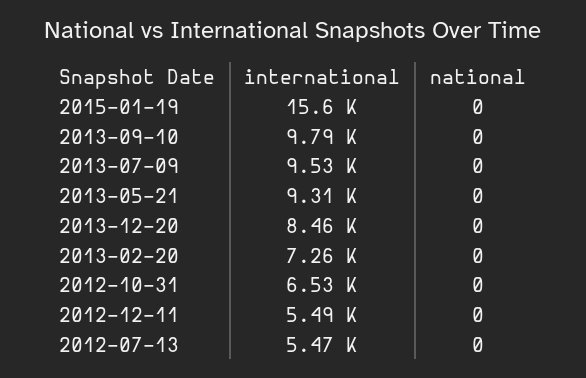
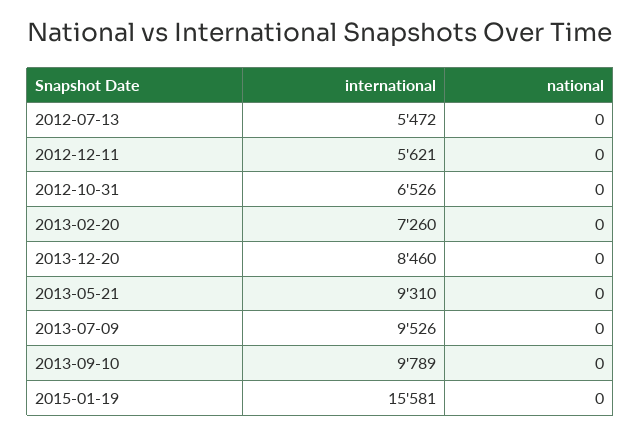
international, 2012-12-11: 5490 -> 5621

